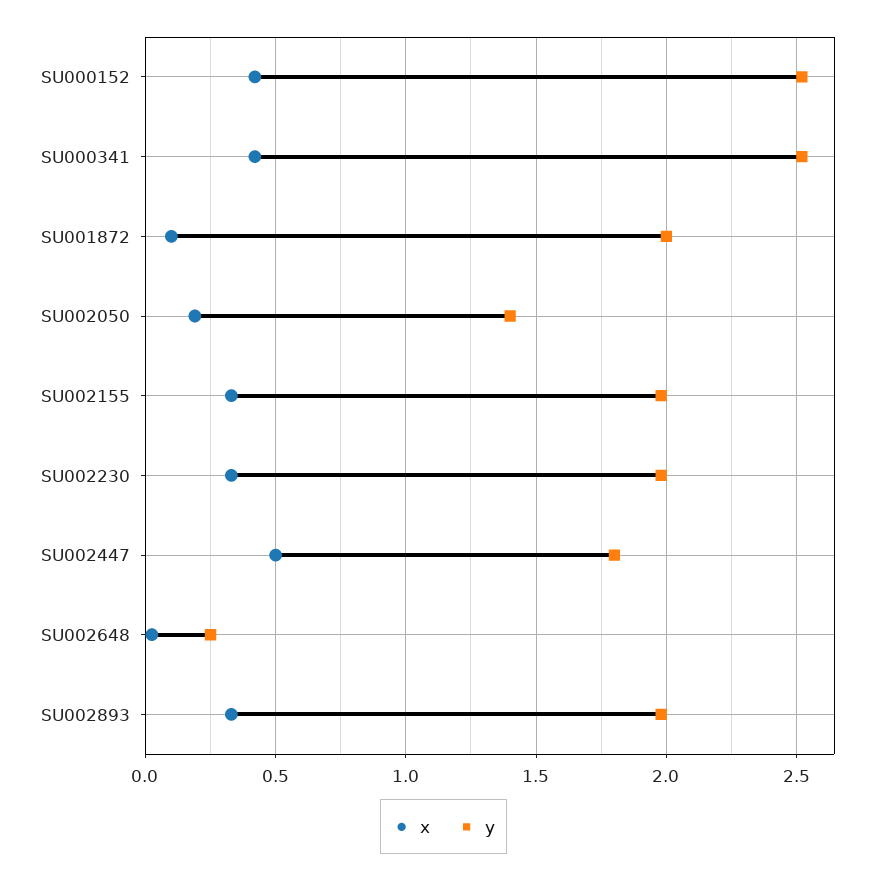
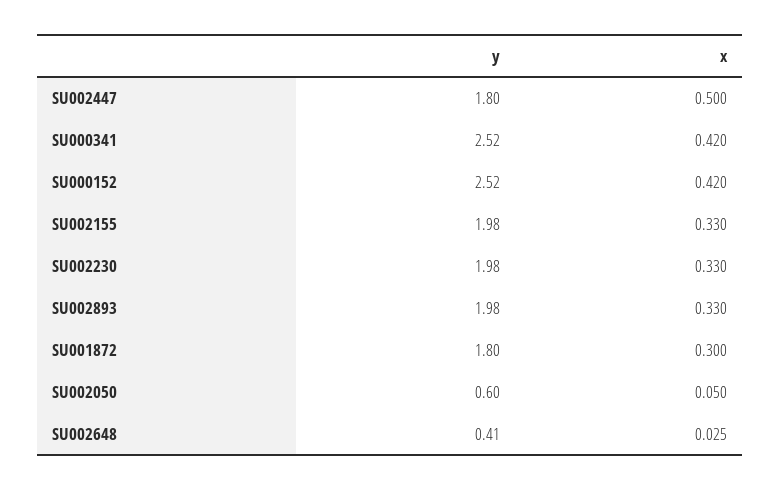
x, SU001872: 0.1 -> 0.3
y, SU001872: 2 -> 1.8
x, SU002050: 0.2 -> 0.05
y, SU002050: 1.4 -> 0.6
y, SU002648: 0.25 -> 0.41

